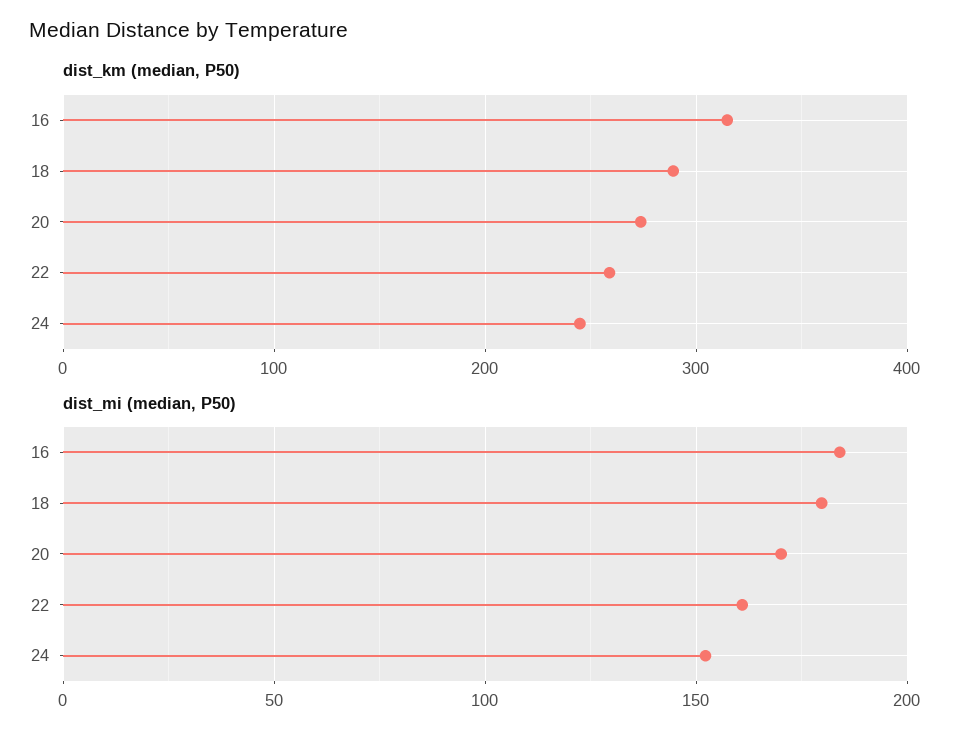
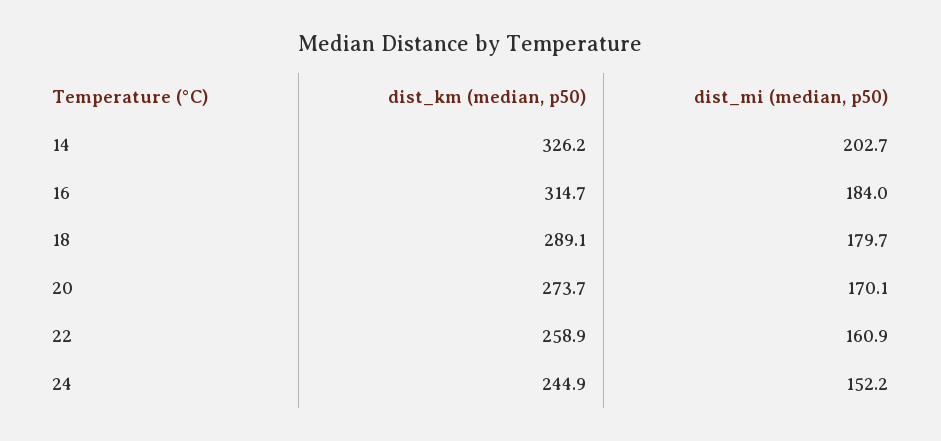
dist_km (median, P50), 14: none -> 326.2
dist_mi (median, P50), 14: none -> 202.7

